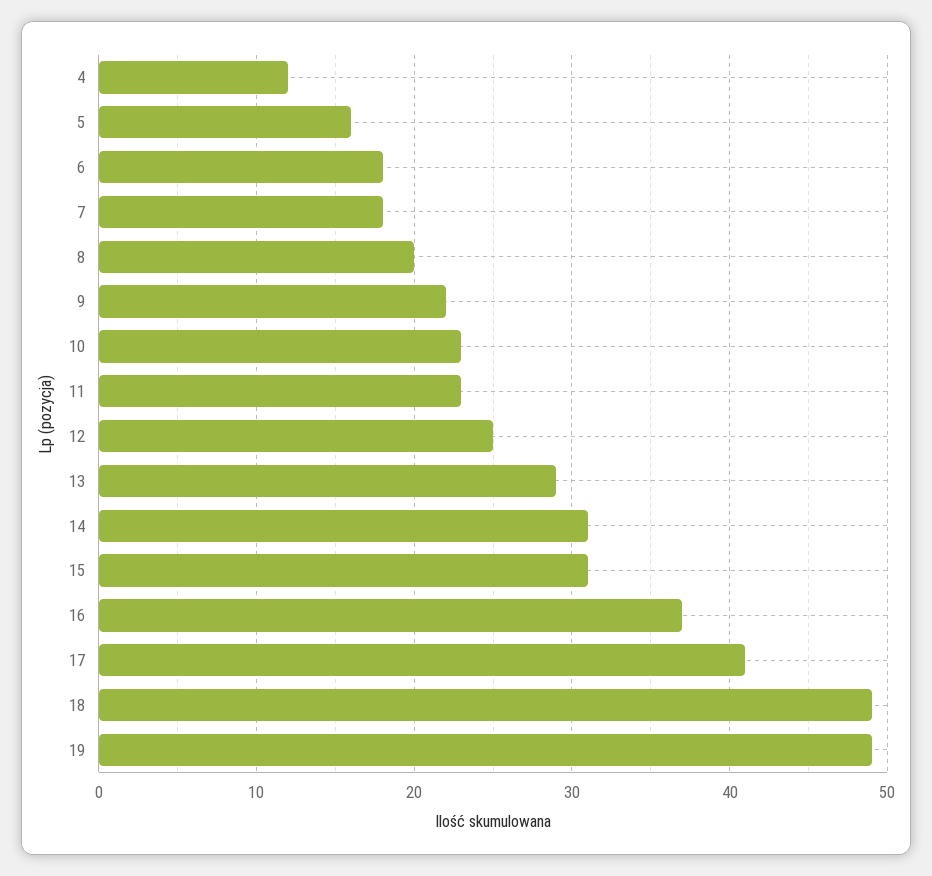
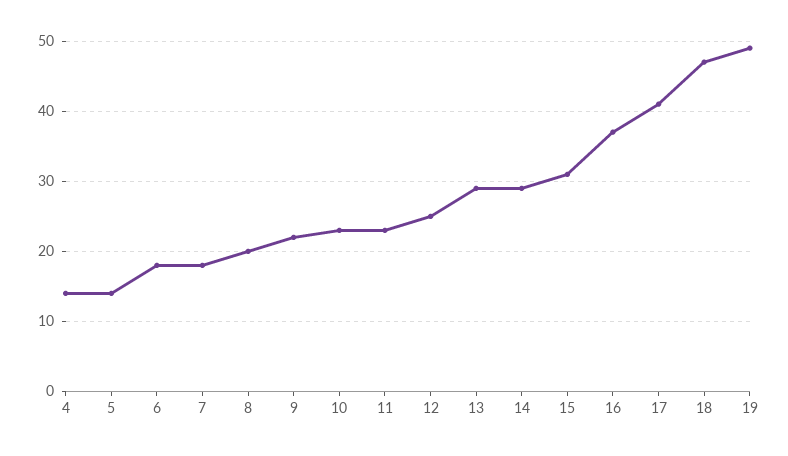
4: 12 -> 14
5: 16 -> 14
14: 31 -> 29
18: 49 -> 47

